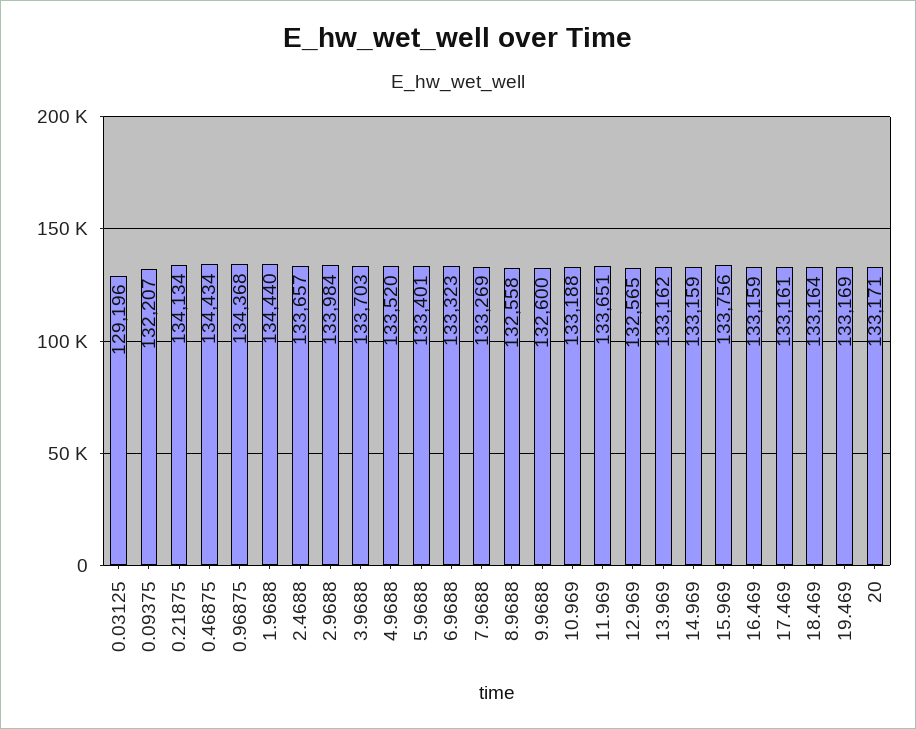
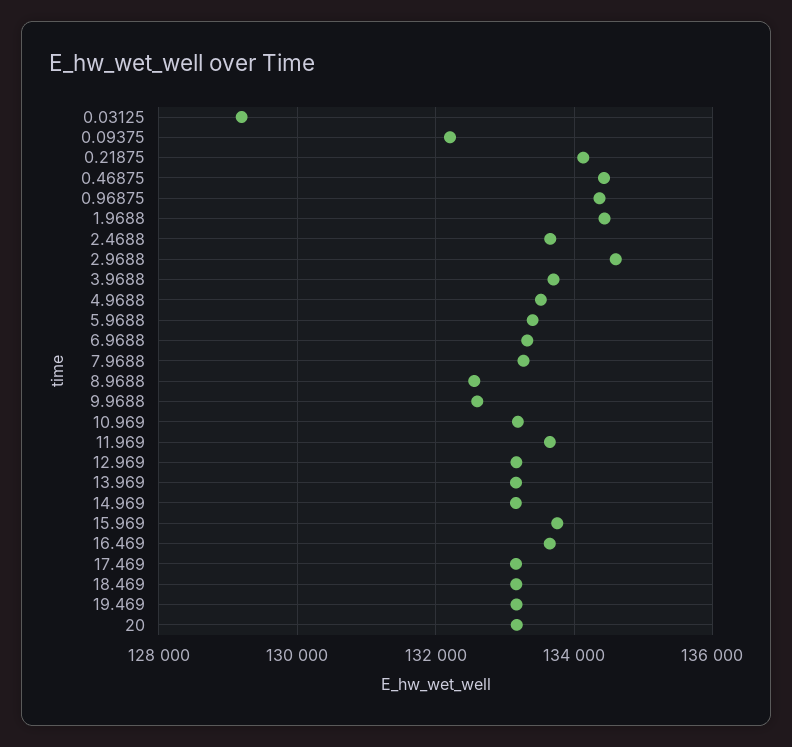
2.9688: 133984 -> 134600
12.969: 132565 -> 133200
16.469: 133159 -> 133600

